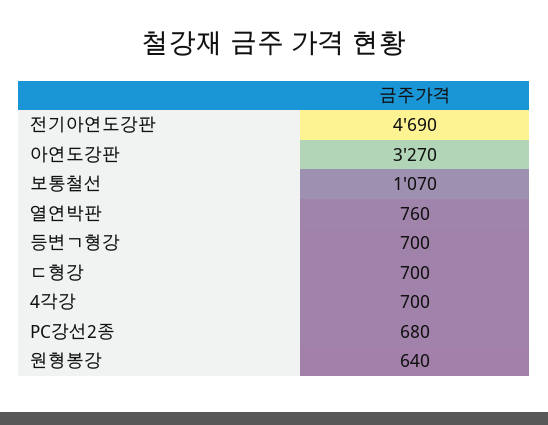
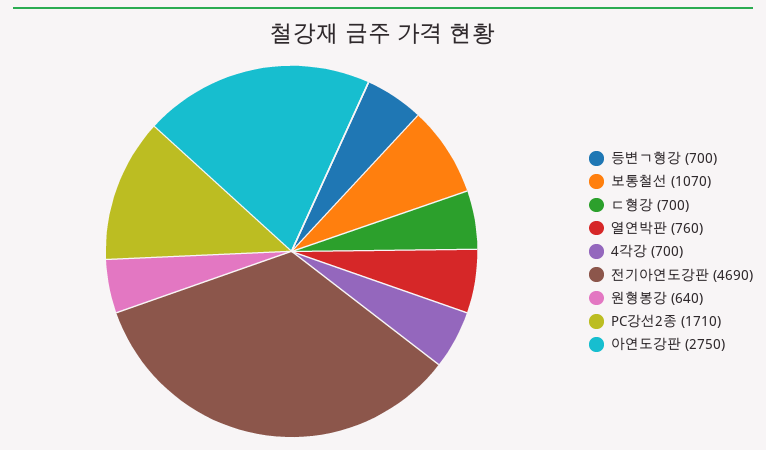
아연도강판: 3270 -> 2750
PC강선2종: 680 -> 1710

